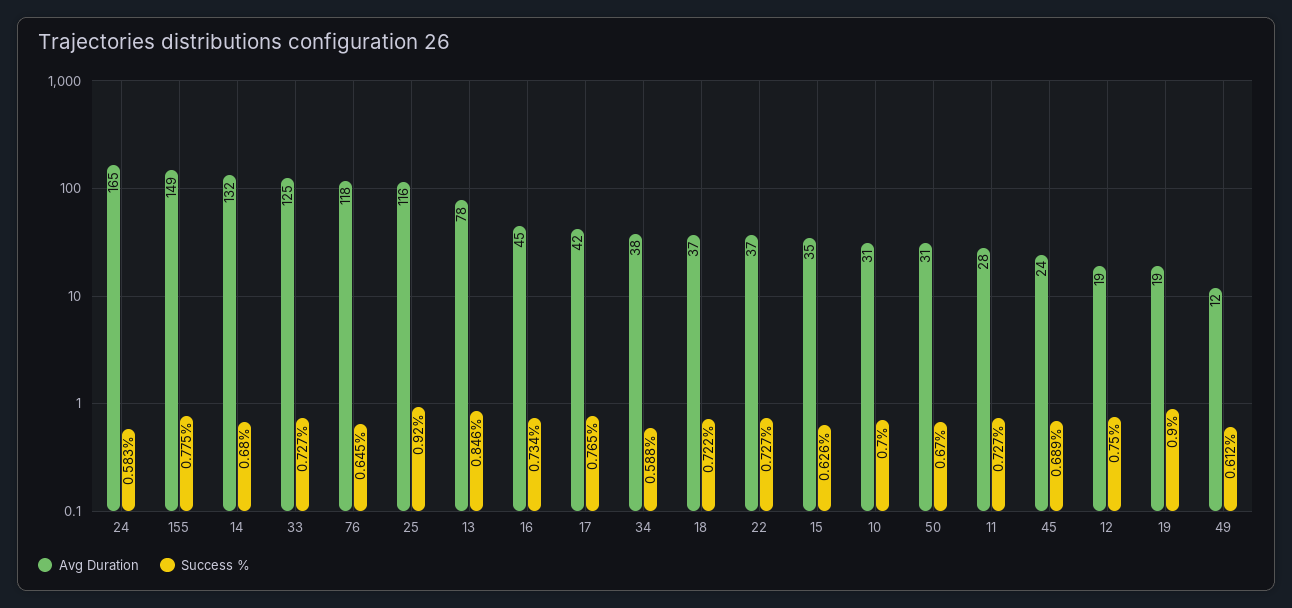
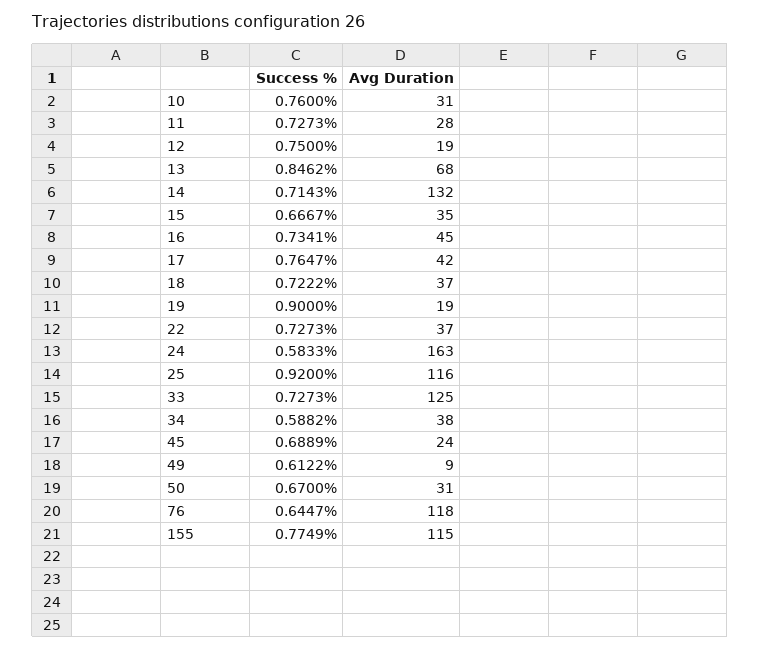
Avg Duration, 24: 165 -> 163
Avg Duration, 155: 149 -> 115
Success %, 14: 0.68 -> 0.7143
Avg Duration, 13: 78 -> 68
Success %, 15: 0.626 -> 0.6667
Success %, 10: 0.7 -> 0.76
Avg Duration, 49: 12 -> 9

